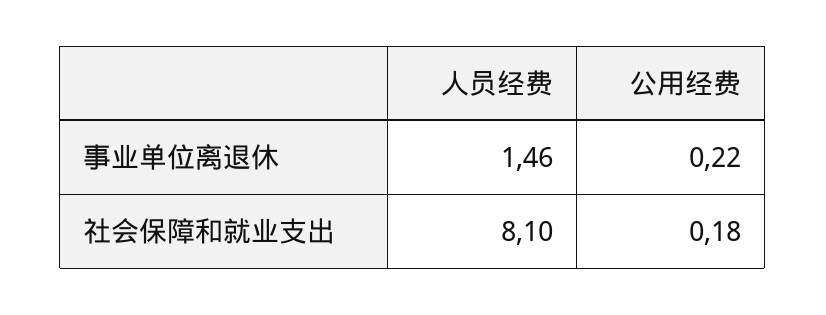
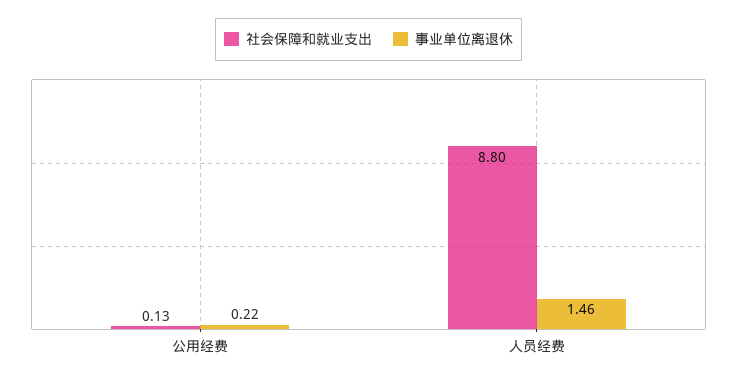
社会保障和就业支出, 人员经费: 8.1 -> 8.8
社会保障和就业支出, 公用经费: 0.18 -> 0.13

